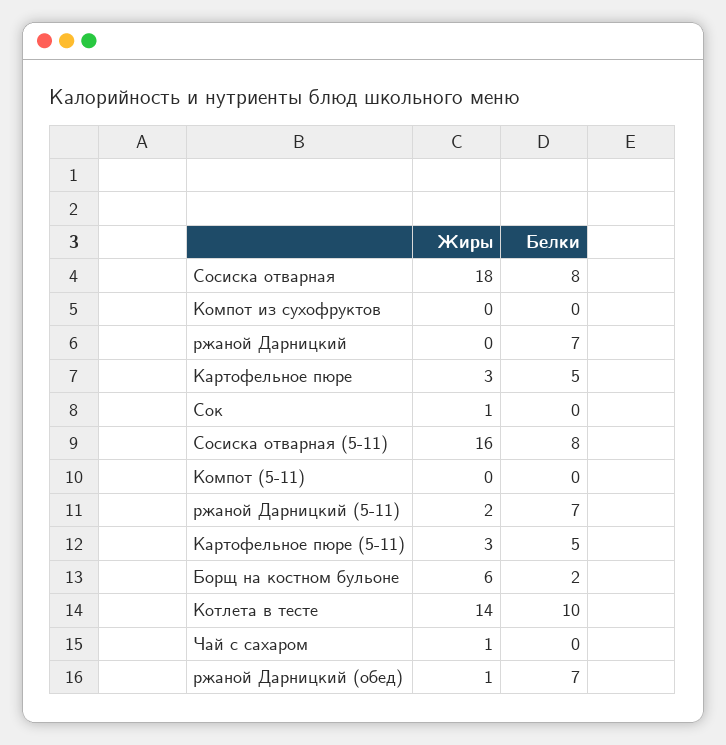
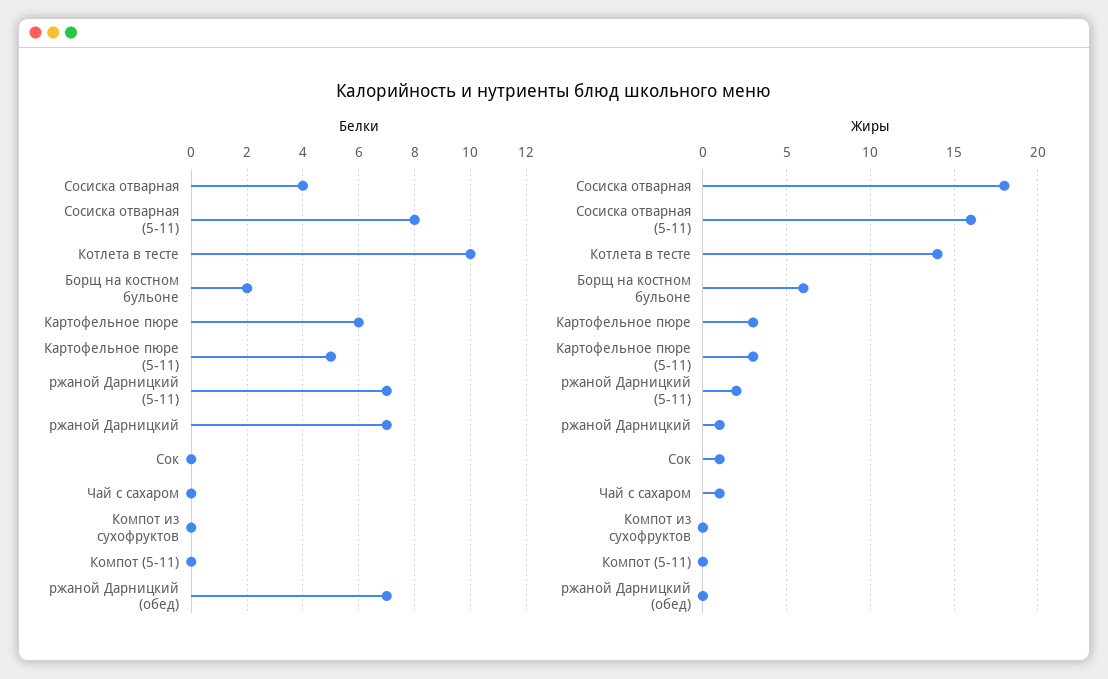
Белки, Сосиска отварная: 8 -> 4
Жиры, ржаной Дарницкий: 0 -> 1
Белки, Картофельное пюре: 5 -> 6
Жиры, ржаной Дарницкий (обед): 1 -> 0

